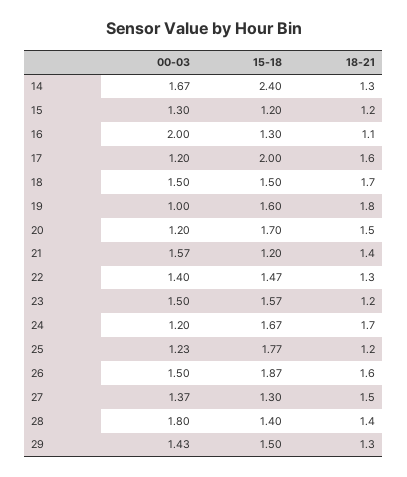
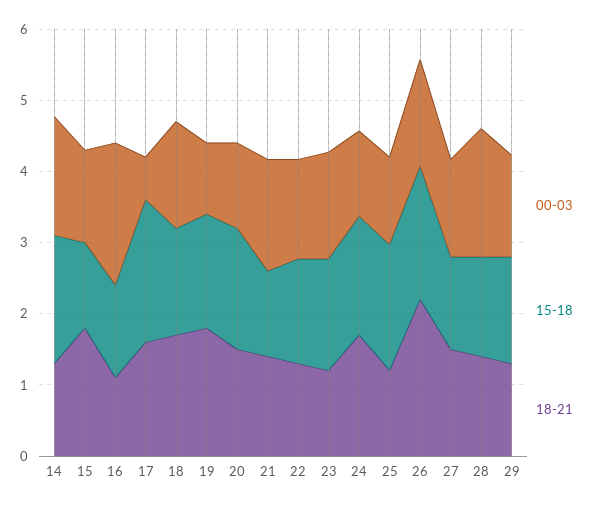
15-18, 14: 2.4 -> 1.8
18-21, 15: 1.2 -> 1.8
00-03, 17: 1.2 -> 0.6
18-21, 26: 1.6 -> 2.2

